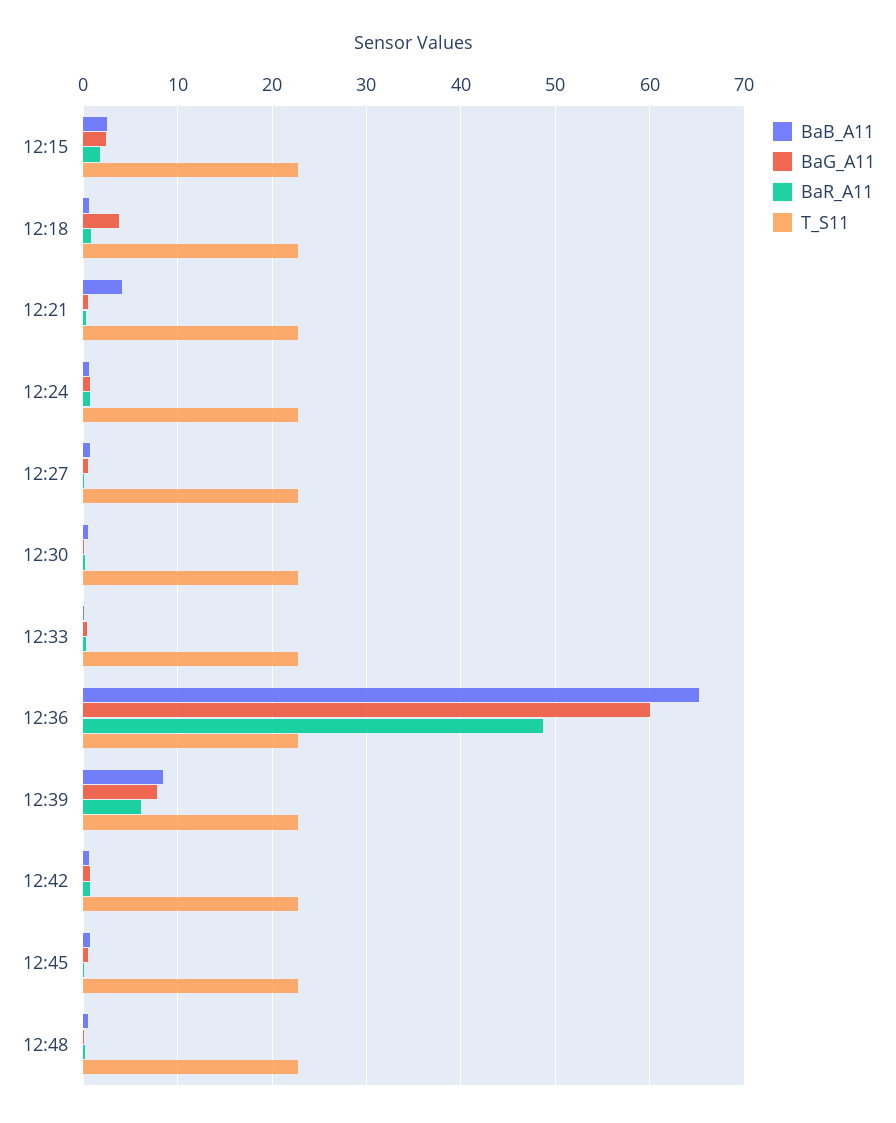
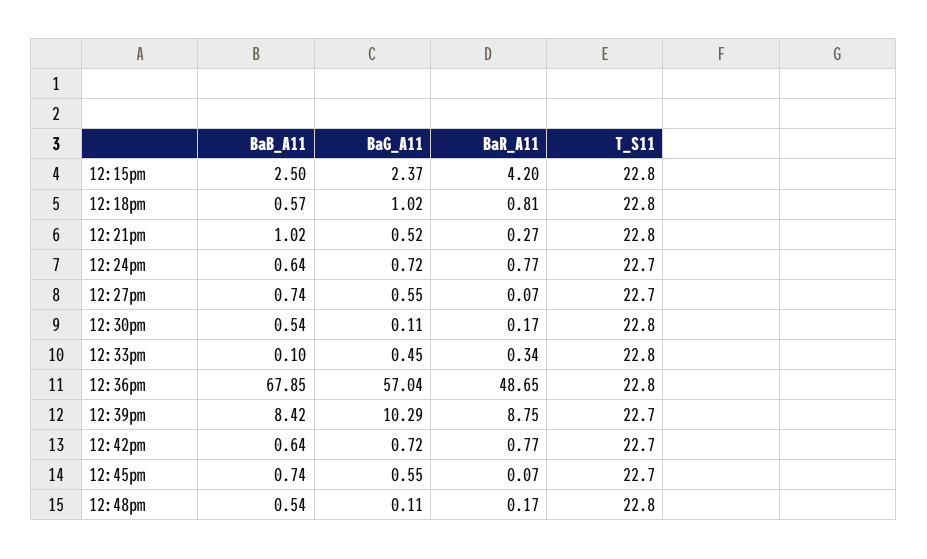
BaR_A11, 12:15: 2 -> 4.2
BaG_A11, 12:18: 4 -> 1.02
BaB_A11, 12:21: 4 -> 1.02
BaB_A11, 12:36: 65 -> 67.85
BaG_A11, 12:36: 60 -> 57.04
BaG_A11, 12:39: 8 -> 10.29
BaR_A11, 12:39: 6 -> 8.75

